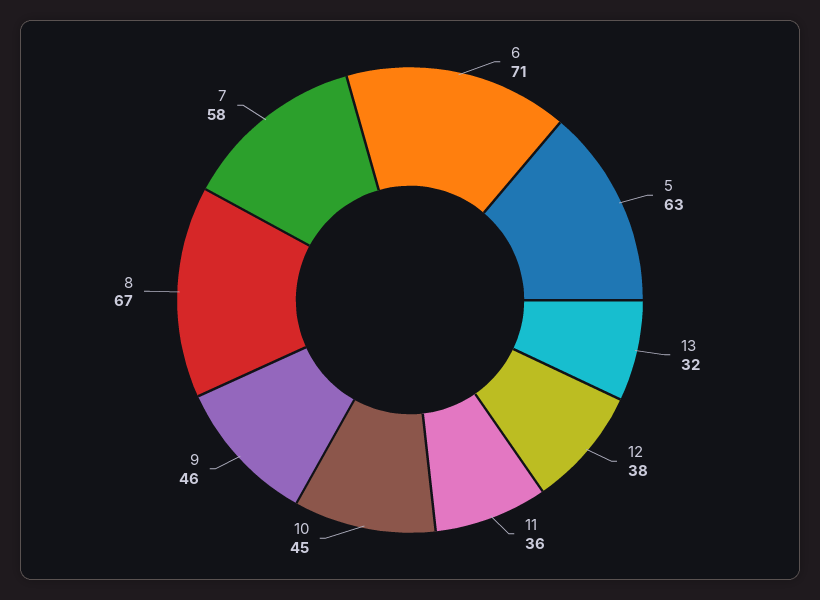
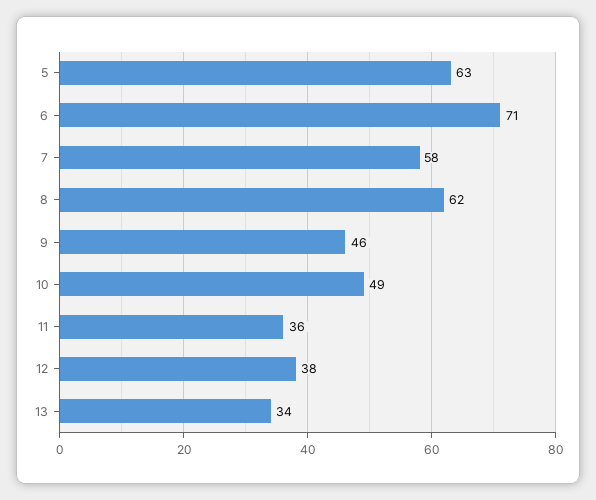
13: 32 -> 34
10: 45 -> 49
8: 67 -> 62

